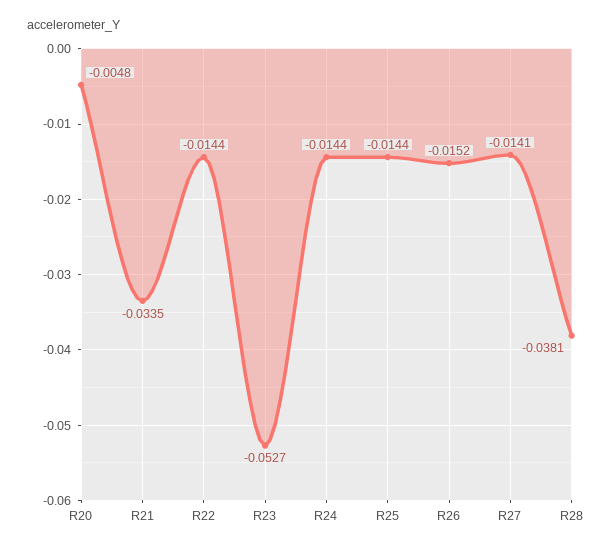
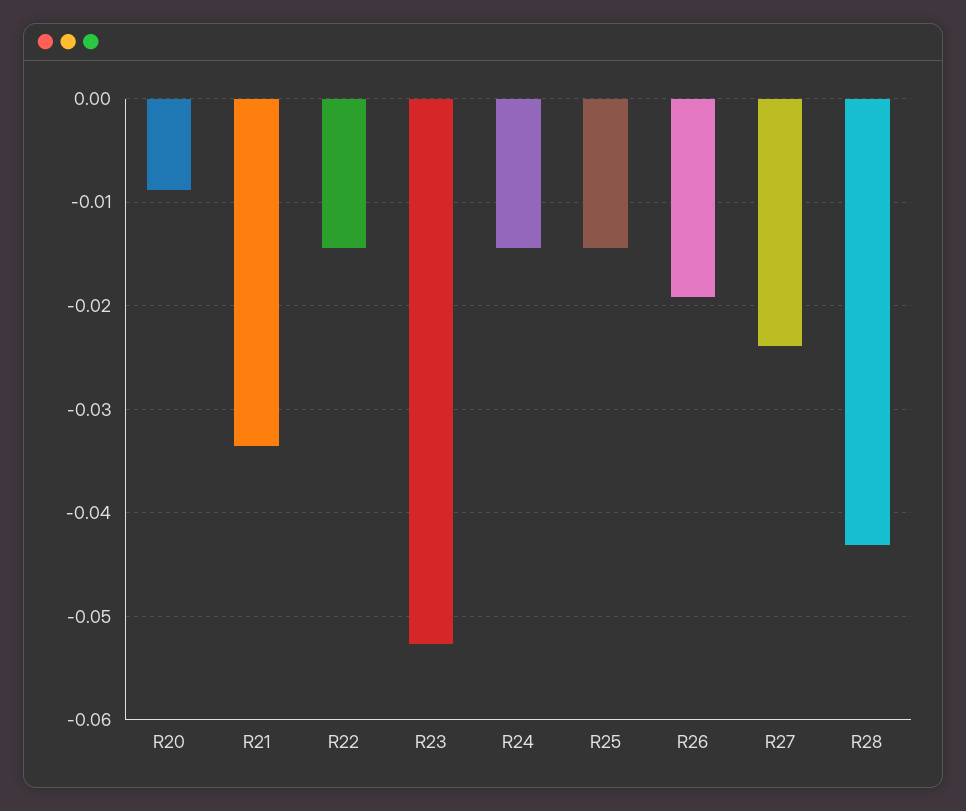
R20: -0.0048 -> -0.009
R26: -0.0152 -> -0.019
R27: -0.0141 -> -0.024
R28: -0.0381 -> -0.043

